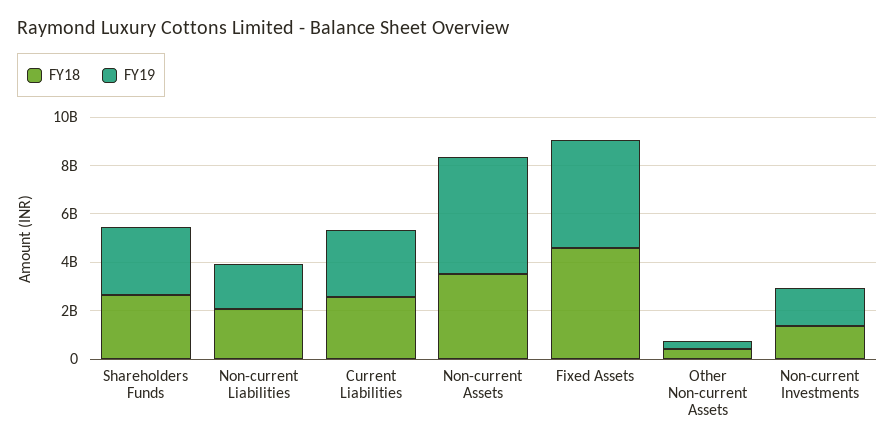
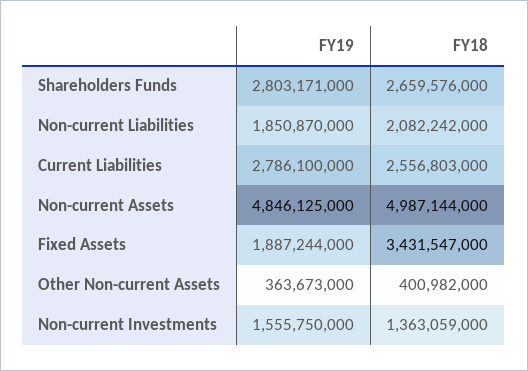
FY18, Non-current Assets: 3500000000 -> 4987144000
FY18, Fixed Assets: 4500000000 -> 3431547000
FY19, Fixed Assets: 4500000000 -> 1887244000

